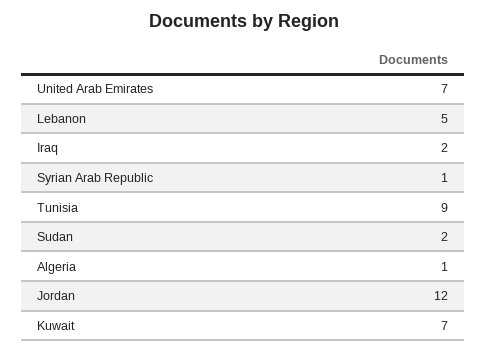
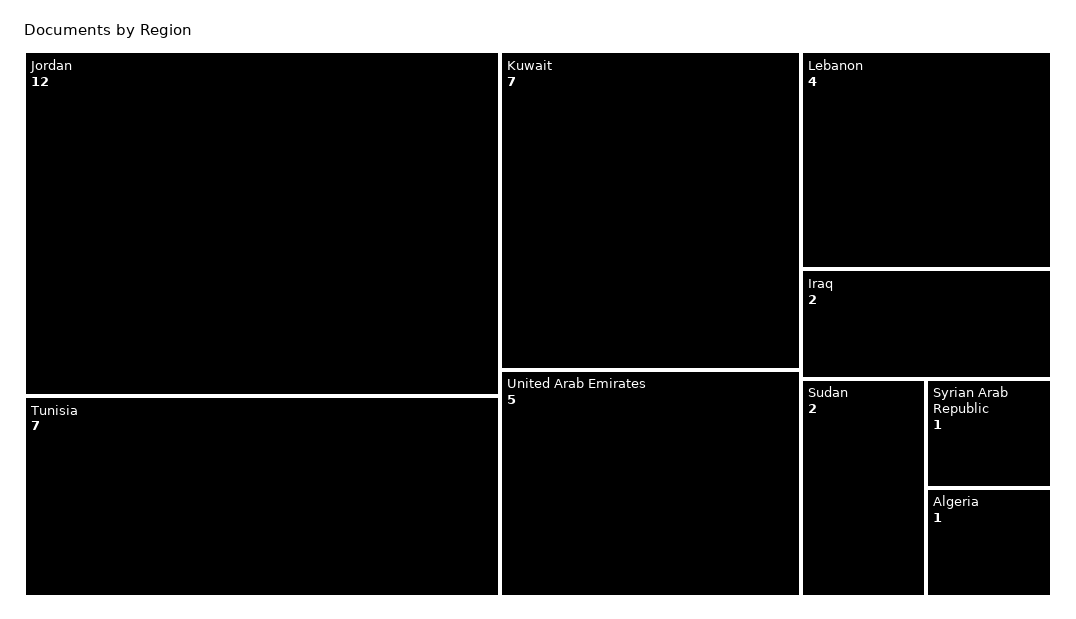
United Arab Emirates: 7 -> 5
Lebanon: 5 -> 4
Tunisia: 9 -> 7

